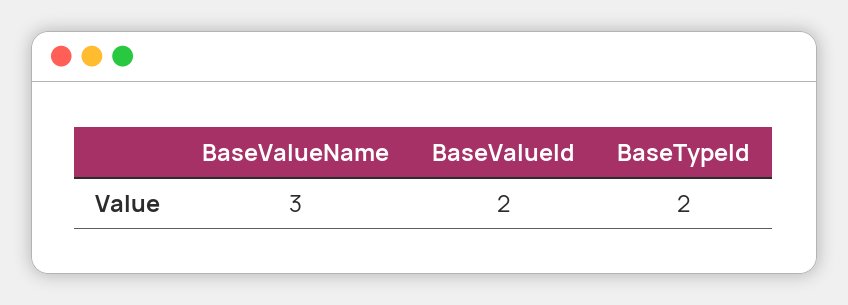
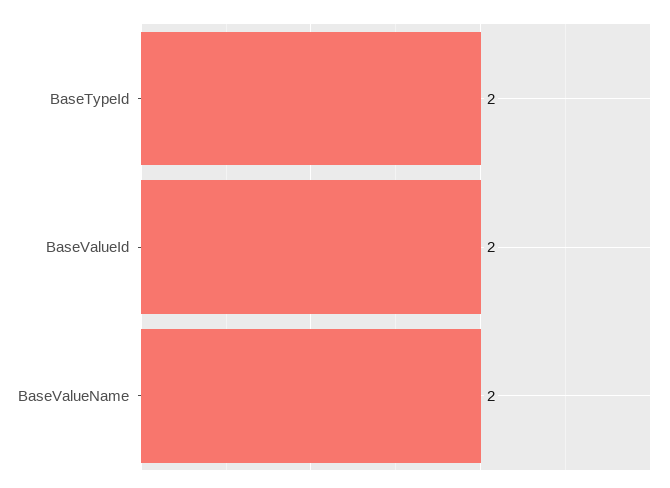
BaseValueName: 3 -> 2

